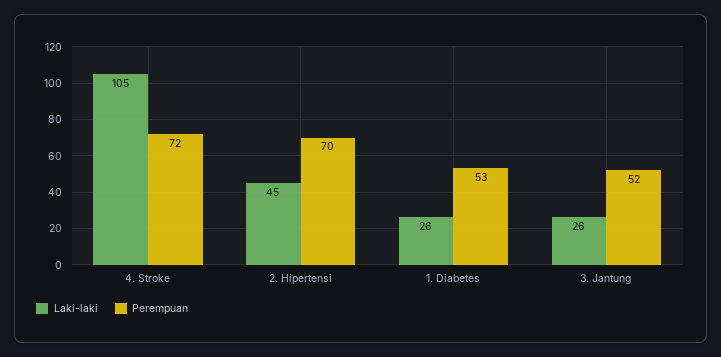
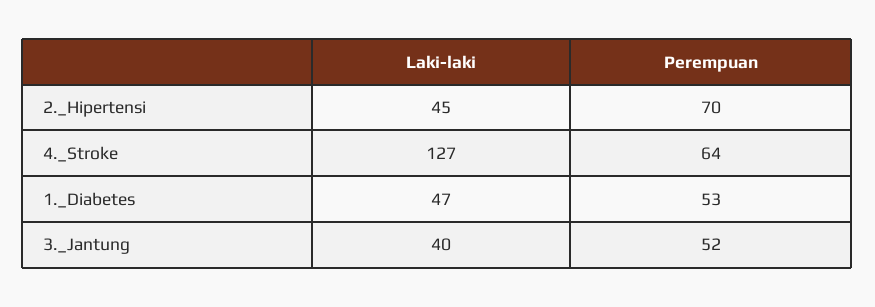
Laki-laki, 4. Stroke: 105 -> 127
Perempuan, 4. Stroke: 72 -> 64
Laki-laki, 1. Diabetes: 26 -> 47
Laki-laki, 3. Jantung: 26 -> 40

